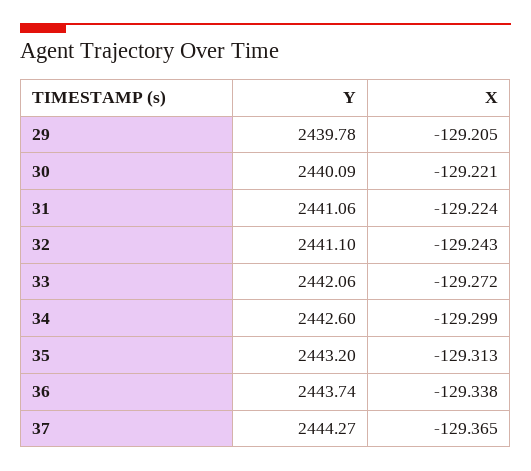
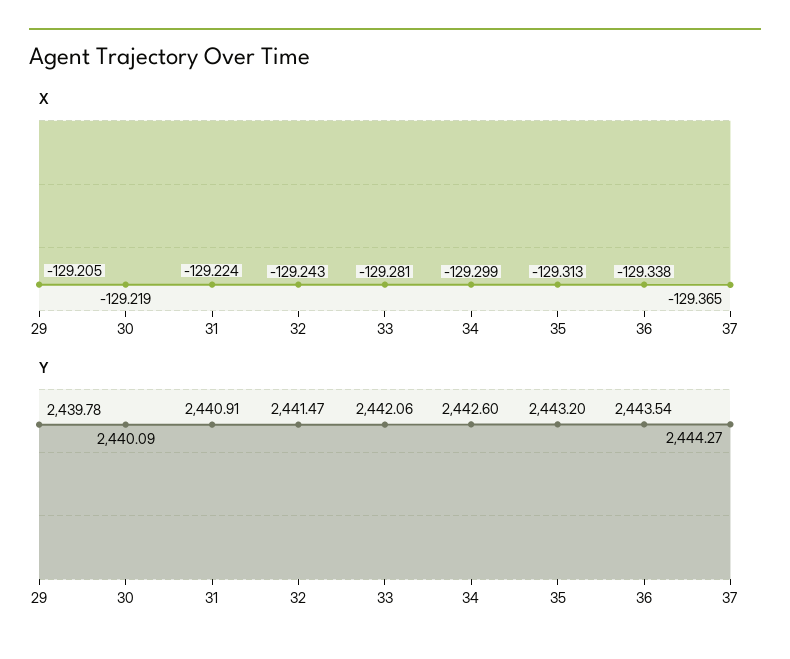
X, 30: -129.221 -> -129.219
Y, 31: 2441.06 -> 2440.91
Y, 32: 2441.1 -> 2441.47
X, 33: -129.272 -> -129.281
Y, 36: 2443.74 -> 2443.54

